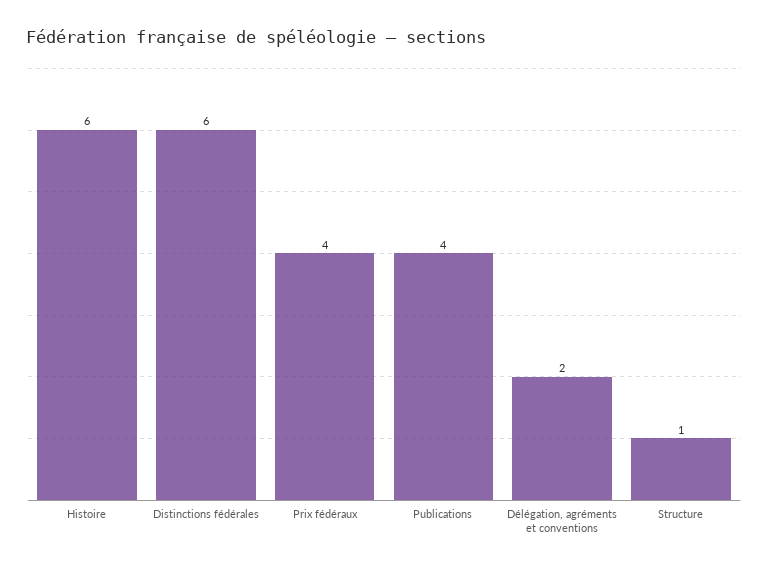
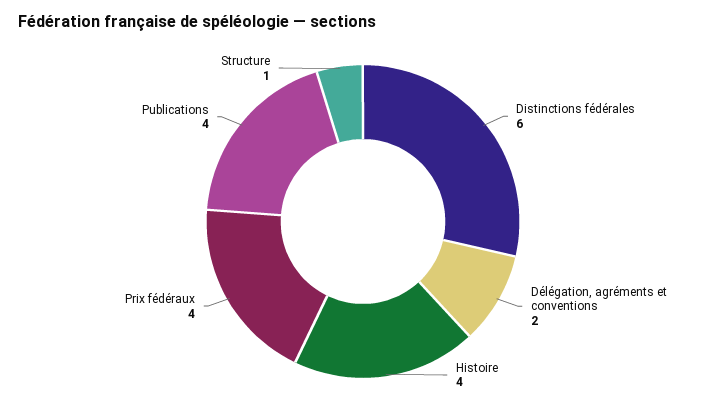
Histoire: 6 -> 4

